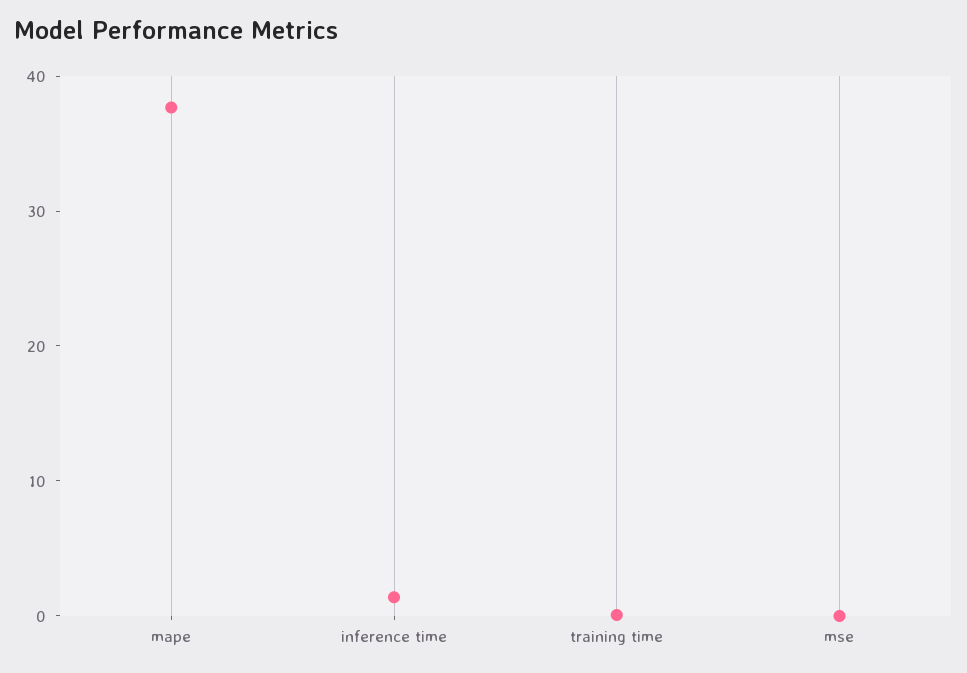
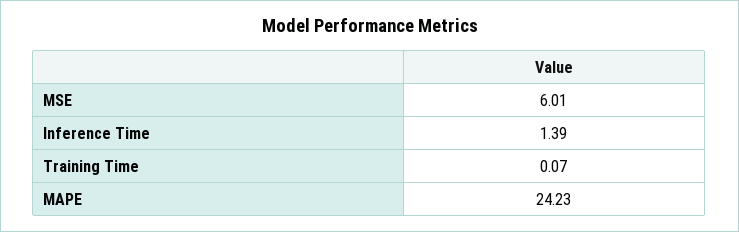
mape: 38 -> 24.23
mse: 0 -> 6.01

